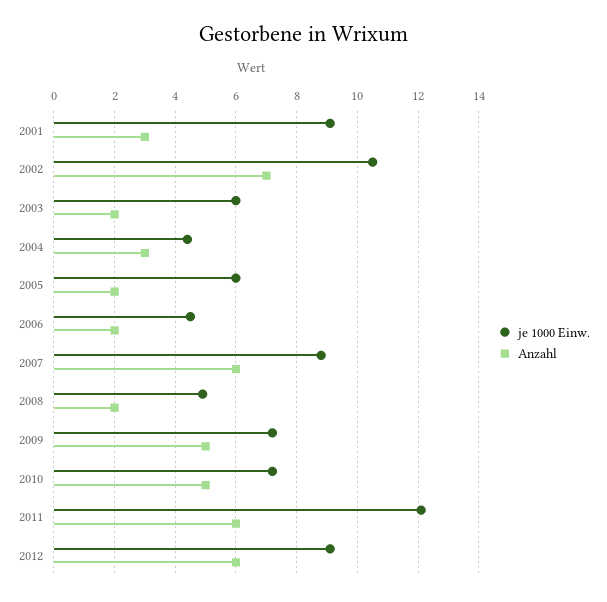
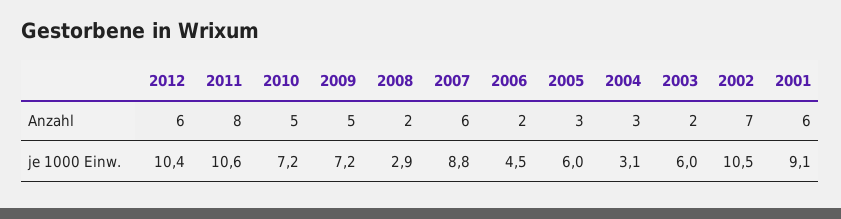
Anzahl, 2001: 3 -> 6
je 1000 Einw., 2004: 4.5 -> 3.1
Anzahl, 2005: 2 -> 3
je 1000 Einw., 2008: 5 -> 2.9
je 1000 Einw., 2011: 12 -> 10.6
Anzahl, 2011: 6 -> 8
je 1000 Einw., 2012: 9 -> 10.4

